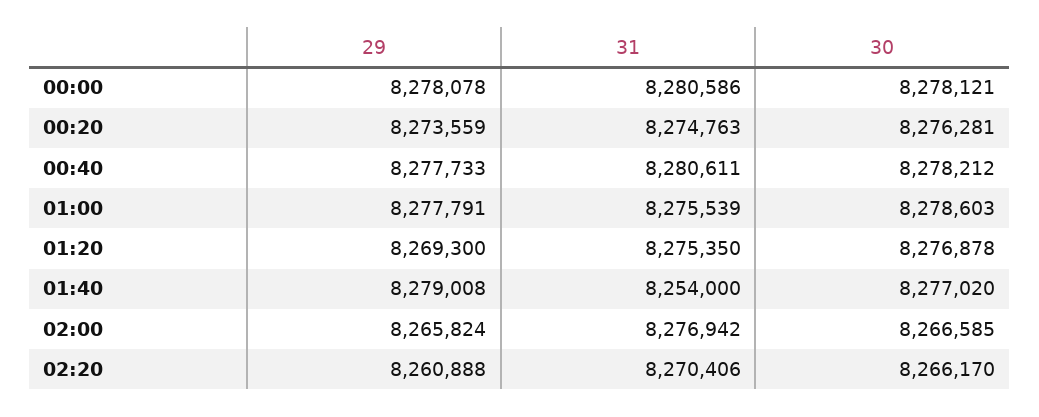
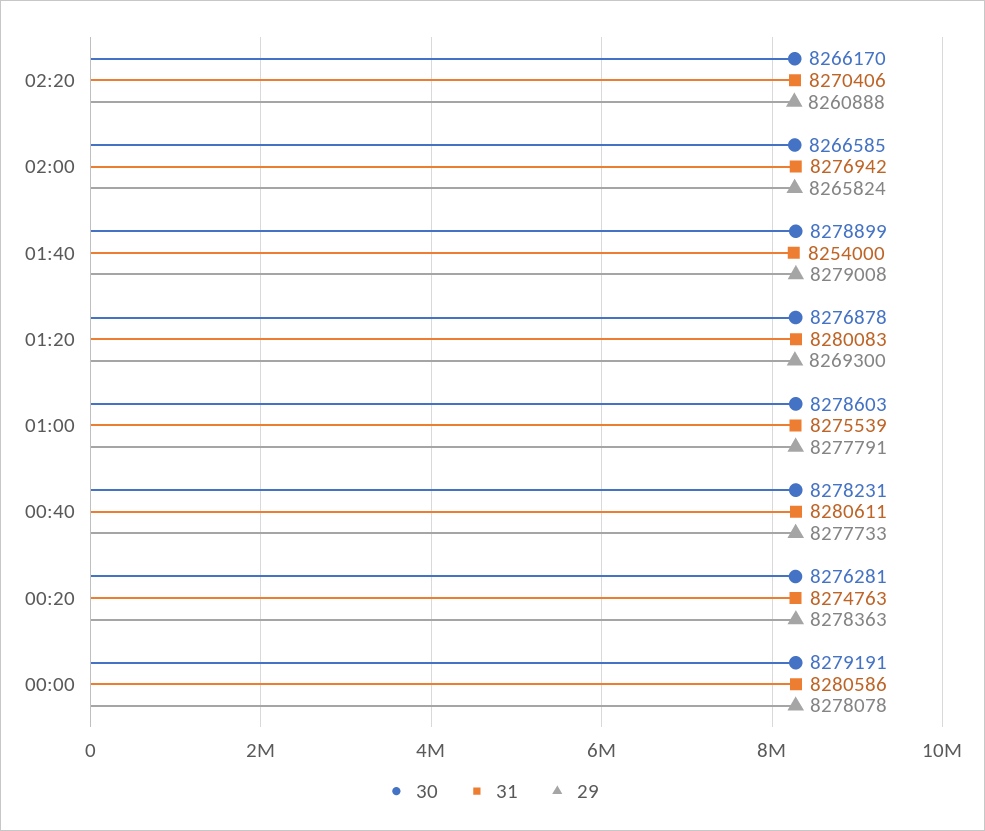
30, 00:00: 8278121 -> 8279191
29, 00:20: 8273559 -> 8278363
30, 00:40: 8278212 -> 8278231
31, 01:20: 8275350 -> 8280083
30, 01:40: 8277020 -> 8278899

